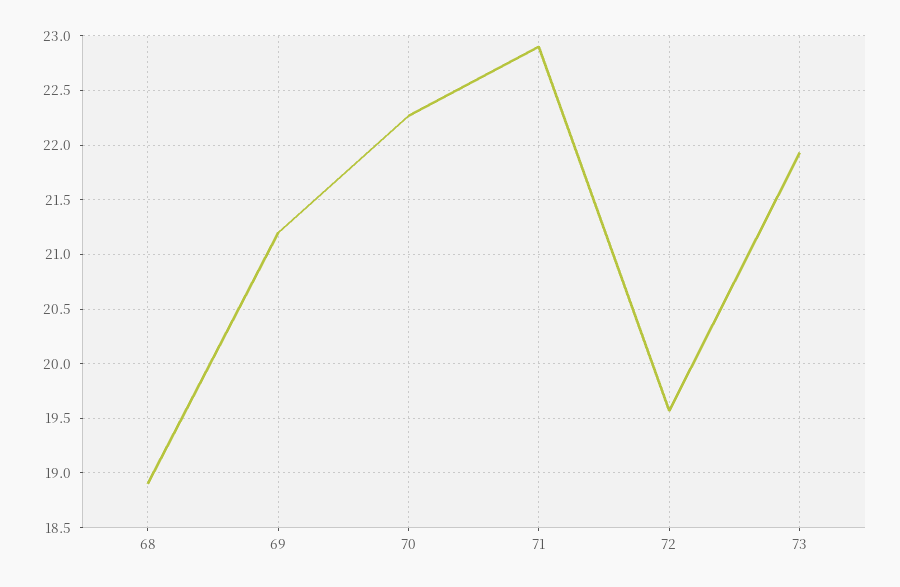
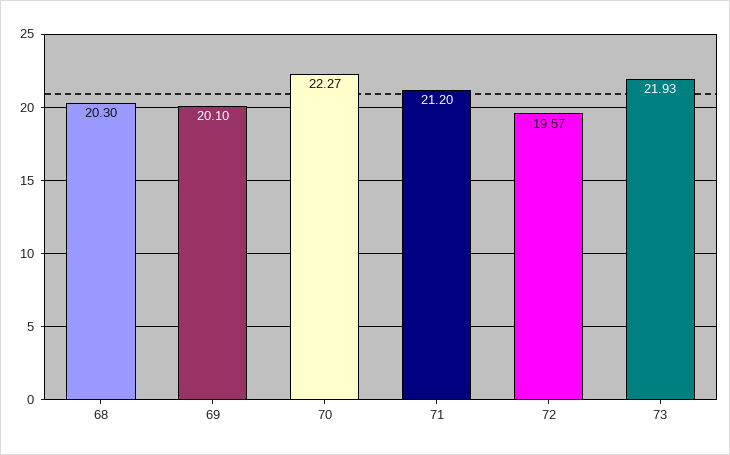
68: 18.9 -> 20.3
69: 21.2 -> 20.1
71: 22.9 -> 21.2

